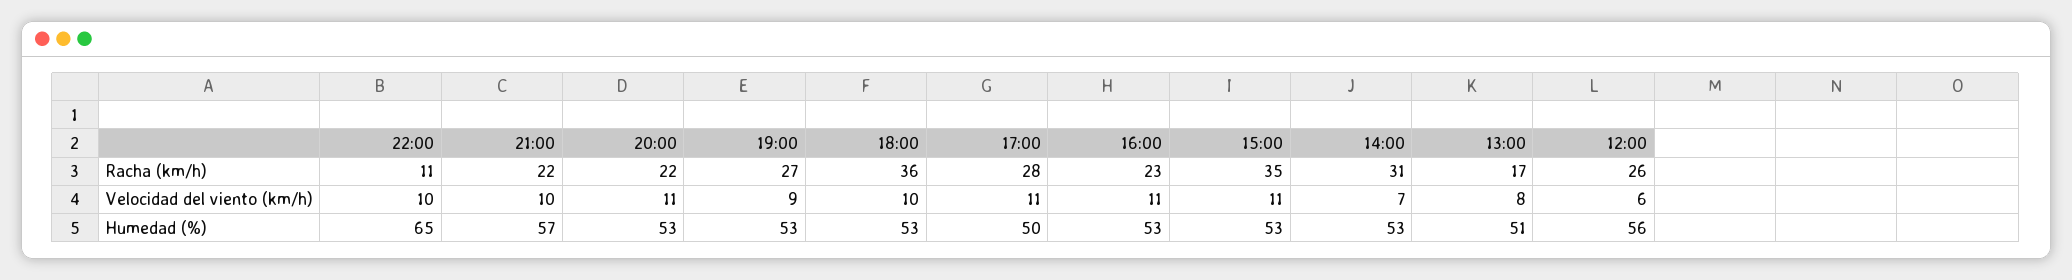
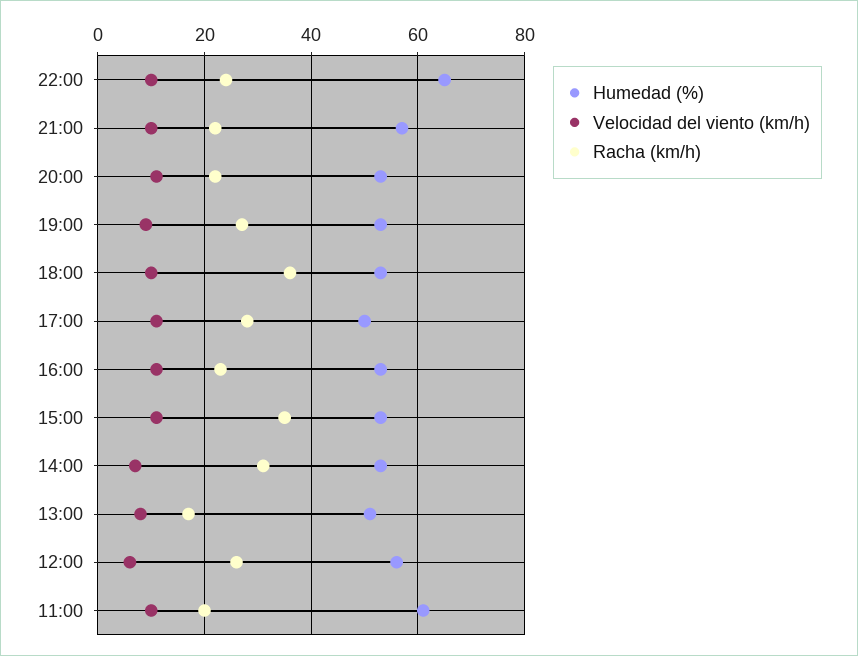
Racha (km/h), 22:00: 11 -> 25
Humedad (%), 11:00: none -> 60
Velocidad del viento (km/h), 11:00: none -> 10
Racha (km/h), 11:00: none -> 20

